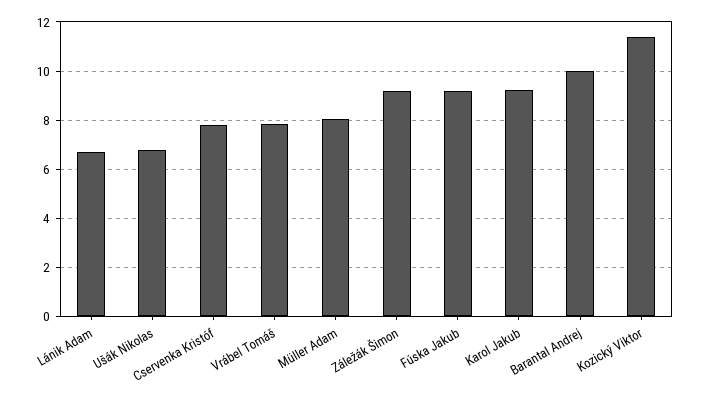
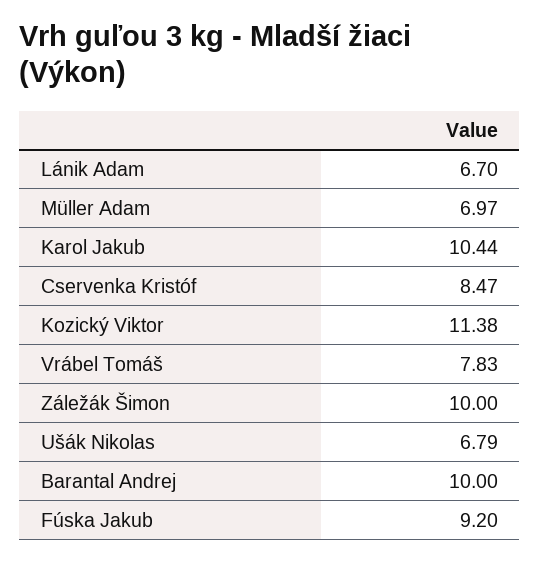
Cservenka Kristóf: 7.75 -> 8.47
Müller Adam: 8 -> 6.97
Záležák Šimon: 9.25 -> 10
Karol Jakub: 9.25 -> 10.44

